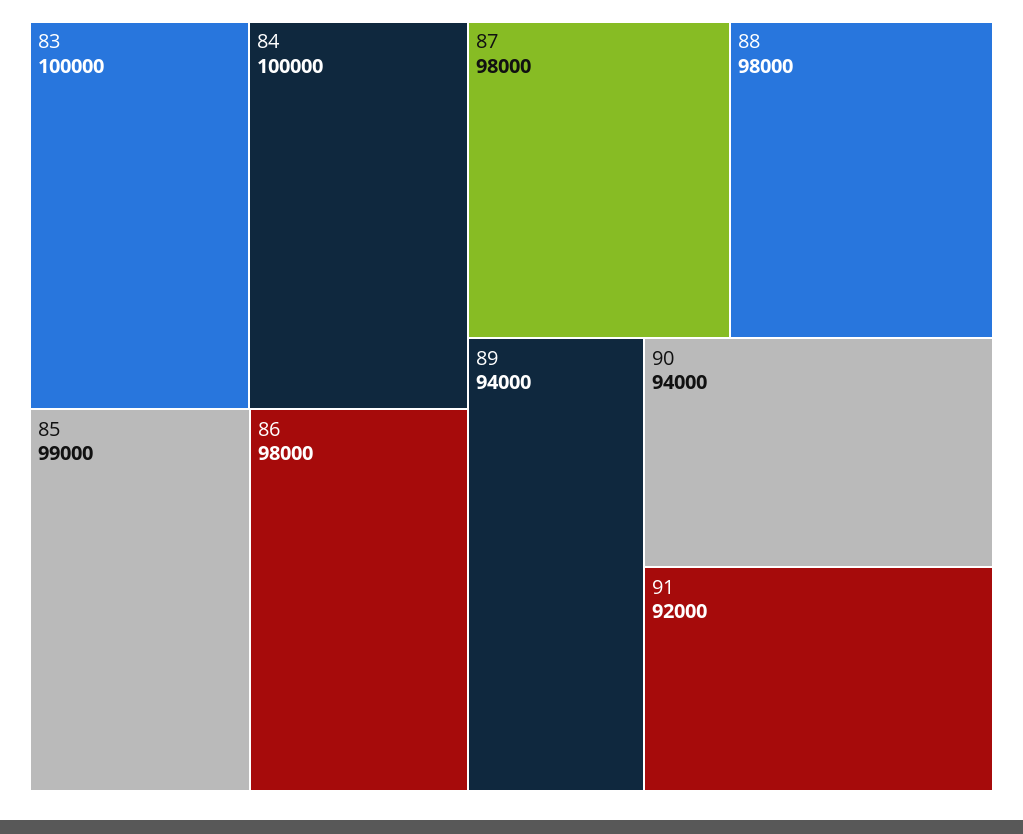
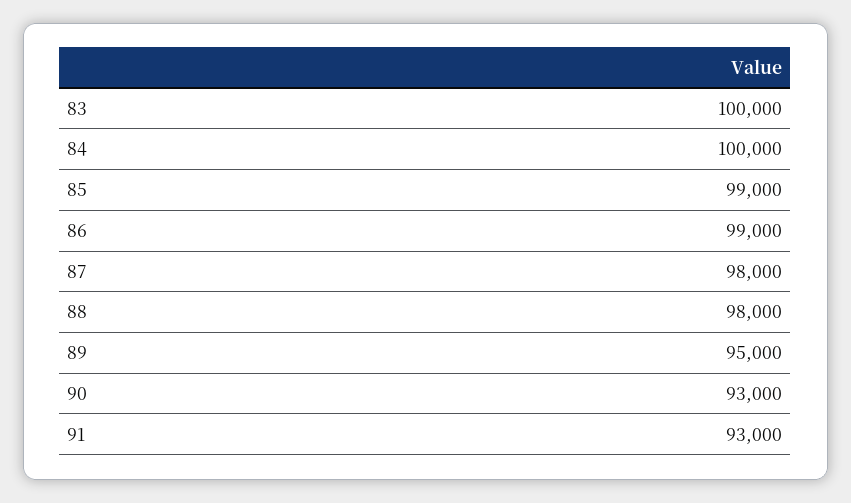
86: 98000 -> 99000
89: 94000 -> 95000
90: 94000 -> 93000
91: 92000 -> 93000

